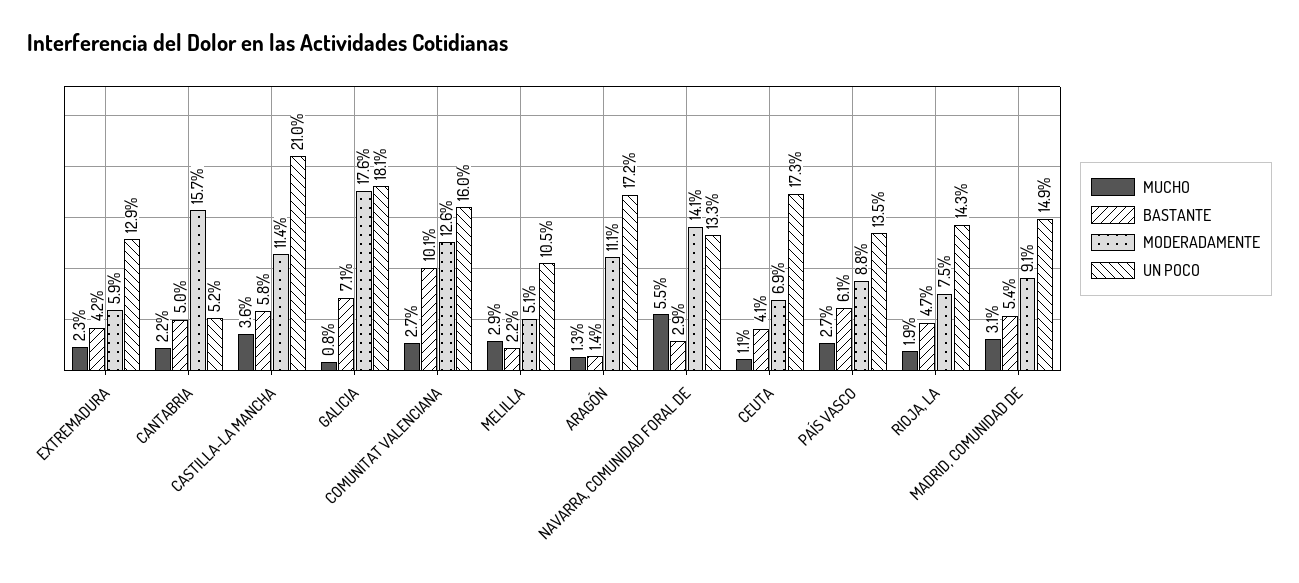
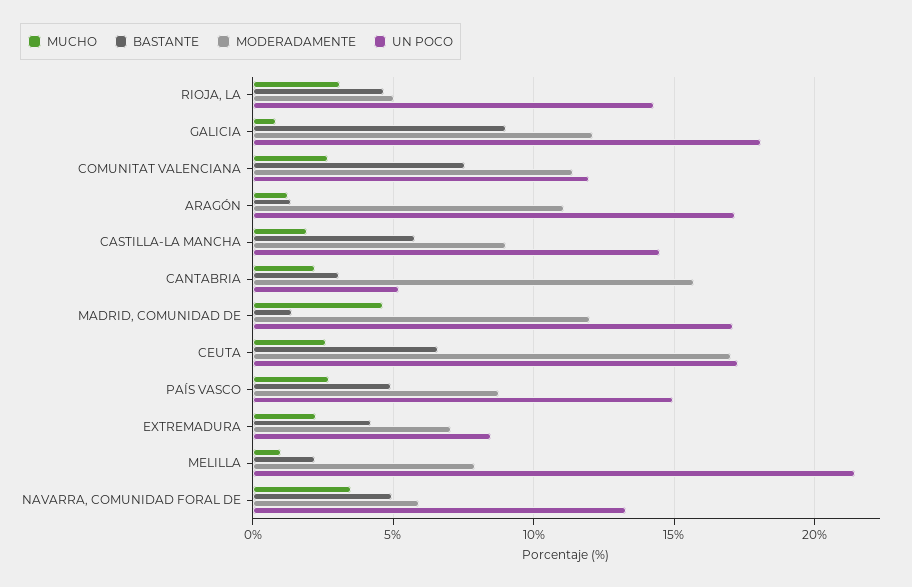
MODERADAMENTE, EXTREMADURA: 5.9 -> 7
UN POCO, EXTREMADURA: 12.9 -> 8.5
BASTANTE, CANTABRIA: 5 -> 3
MUCHO, CASTILLA-LA MANCHA: 3.6 -> 2
MODERADAMENTE, CASTILLA-LA MANCHA: 11.4 -> 9
UN POCO, CASTILLA-LA MANCHA: 21 -> 14.5
BASTANTE, GALICIA: 7.1 -> 9
MODERADAMENTE, GALICIA: 17.6 -> 12
BASTANTE, COMUNITAT VALENCIANA: 10.1 -> 7.5
MODERADAMENTE, COMUNITAT VALENCIANA: 12.6 -> 11.5
UN POCO, COMUNITAT VALENCIANA: 16 -> 12
MUCHO, MELILLA: 2.9 -> 1
MODERADAMENTE, MELILLA: 5.1 -> 8
UN POCO, MELILLA: 10.5 -> 21.5
MUCHO, NAVARRA, COMUNIDAD FORAL DE: 5.5 -> 3.5
BASTANTE, NAVARRA, COMUNIDAD FORAL DE: 2.9 -> 5
MODERADAMENTE, NAVARRA, COMUNIDAD FORAL DE: 14.1 -> 6
MUCHO, CEUTA: 1.1 -> 2.5
BASTANTE, CEUTA: 4.1 -> 6.5
MODERADAMENTE, CEUTA: 6.9 -> 17
BASTANTE, PAÍS VASCO: 6.1 -> 5
UN POCO, PAÍS VASCO: 13.5 -> 15
MUCHO, RIOJA, LA: 1.9 -> 3
MODERADAMENTE, RIOJA, LA: 7.5 -> 5
MUCHO, MADRID, COMUNIDAD DE: 3.1 -> 4.5
BASTANTE, MADRID, COMUNIDAD DE: 5.4 -> 1.5
MODERADAMENTE, MADRID, COMUNIDAD DE: 9.1 -> 12
UN POCO, MADRID, COMUNIDAD DE: 14.9 -> 17

